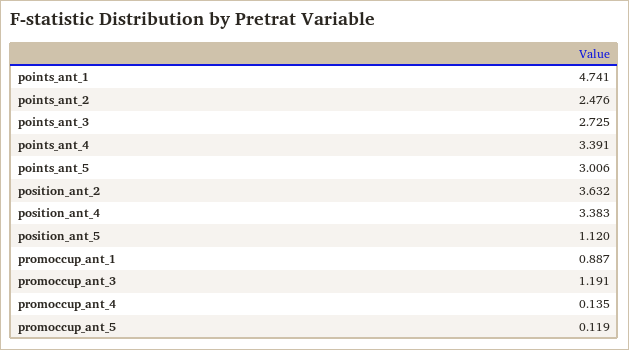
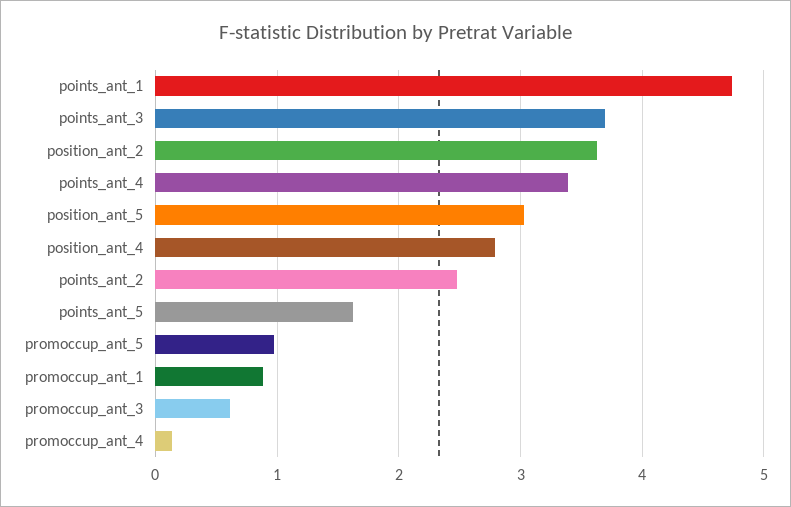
points_ant_3: 2.725 -> 3.7
points_ant_5: 3.006 -> 1.6
position_ant_4: 3.383 -> 2.8
position_ant_5: 1.12 -> 3
promoccup_ant_3: 1.191 -> 0.6
promoccup_ant_5: 0.119 -> 1

